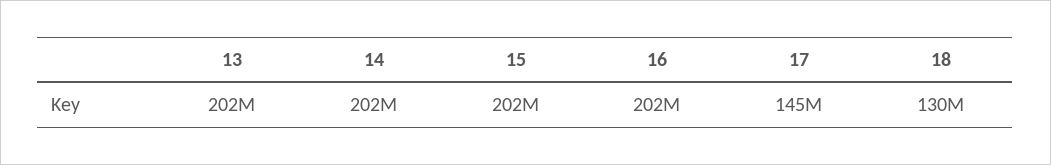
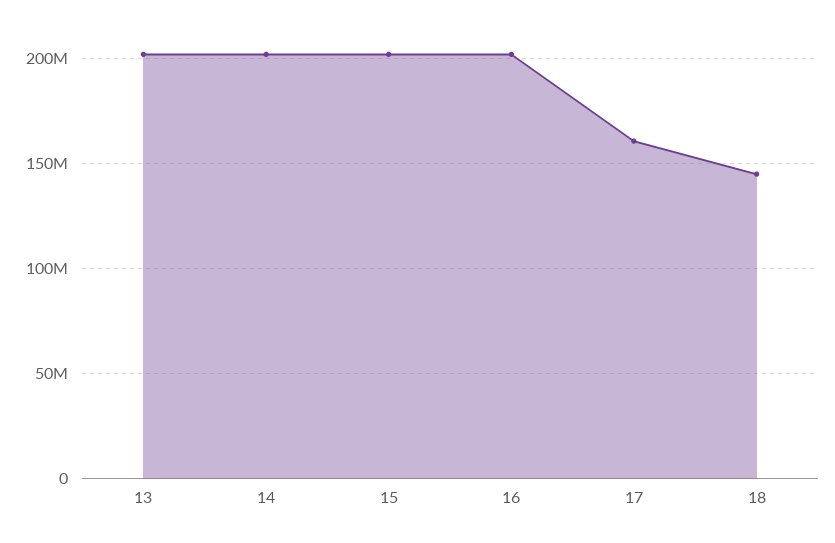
17: 145000000 -> 160000000
18: 130000000 -> 145000000

